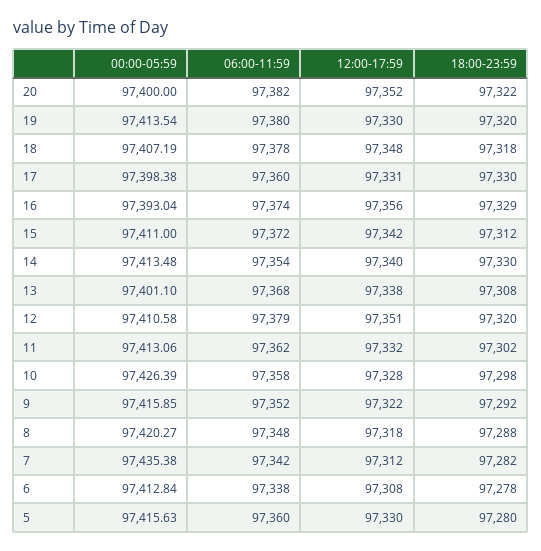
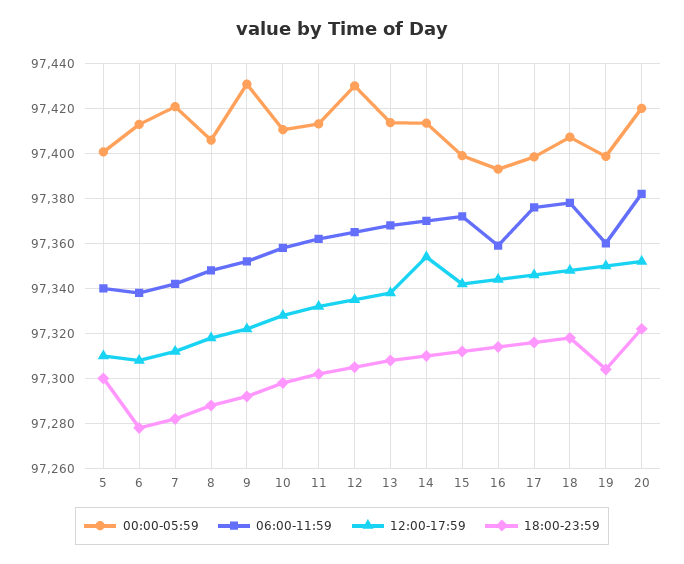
00:00-05:59, 20: 97400 -> 97420
00:00-05:59, 19: 97413.54 -> 97400
06:00-11:59, 19: 97380 -> 97360
12:00-17:59, 19: 97330 -> 97350
18:00-23:59, 19: 97320 -> 97305
06:00-11:59, 17: 97360 -> 97375
12:00-17:59, 17: 97331 -> 97345
18:00-23:59, 17: 97330 -> 97315
06:00-11:59, 16: 97374 -> 97360
12:00-17:59, 16: 97356 -> 97345
18:00-23:59, 16: 97329 -> 97315
00:00-05:59, 15: 97411 -> 97400
06:00-11:59, 14: 97354 -> 97370
12:00-17:59, 14: 97340 -> 97355
18:00-23:59, 14: 97330 -> 97310
00:00-05:59, 13: 97401.1 -> 97415
00:00-05:59, 12: 97410.58 -> 97430
06:00-11:59, 12: 97379 -> 97365
12:00-17:59, 12: 97351 -> 97335
18:00-23:59, 12: 97320 -> 97305
00:00-05:59, 10: 97426.39 -> 97410
00:00-05:59, 9: 97415.85 -> 97430
00:00-05:59, 8: 97420.27 -> 97405
00:00-05:59, 7: 97435.38 -> 97420
00:00-05:59, 5: 97415.63 -> 97400
06:00-11:59, 5: 97360 -> 97340
12:00-17:59, 5: 97330 -> 97310
18:00-23:59, 5: 97280 -> 97300

